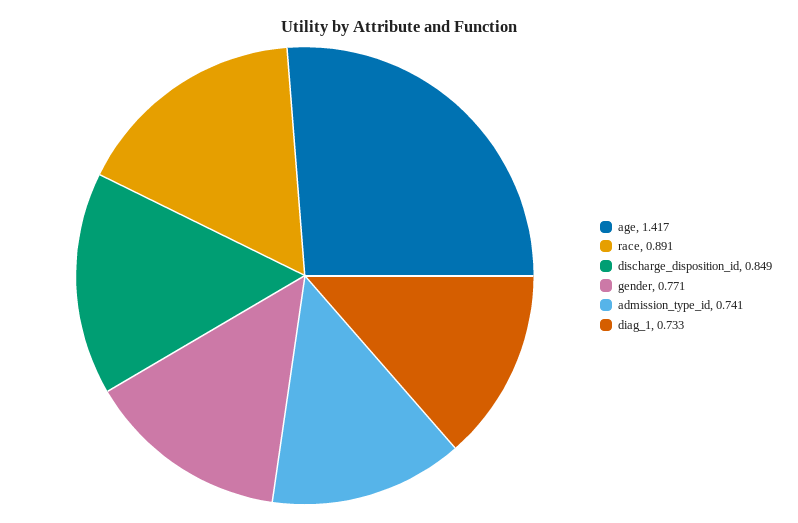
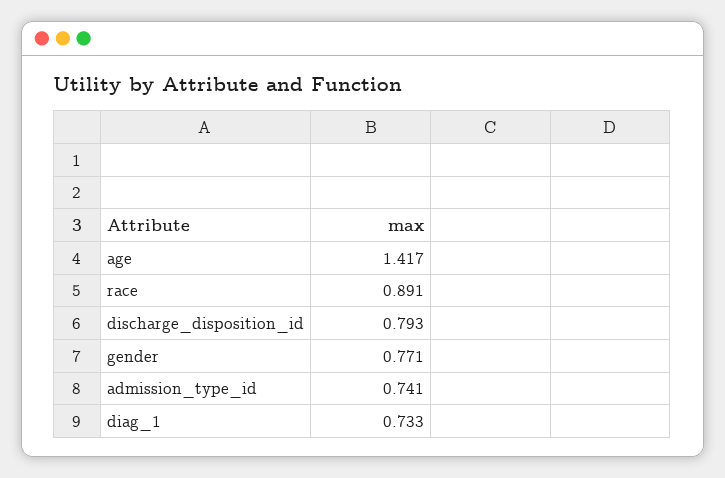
discharge_disposition_id: 0.849 -> 0.793

